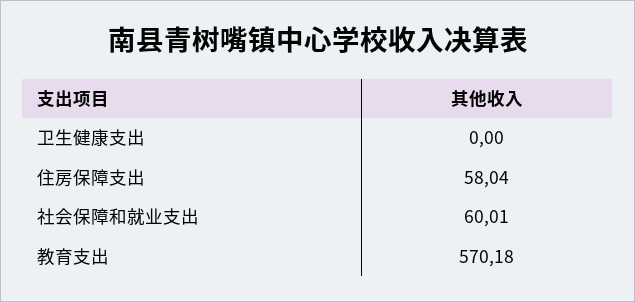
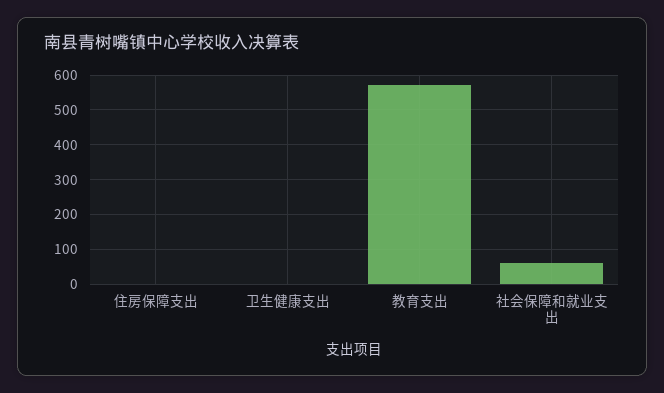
住房保障支出: 58.04 -> 0

